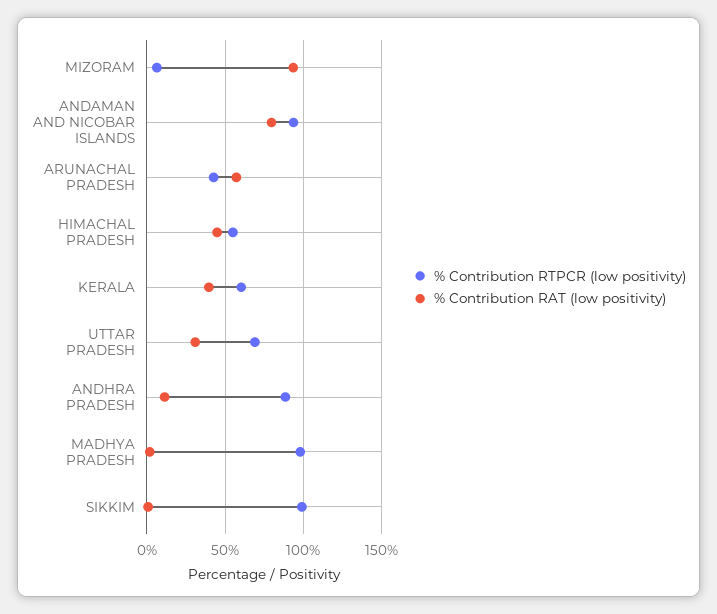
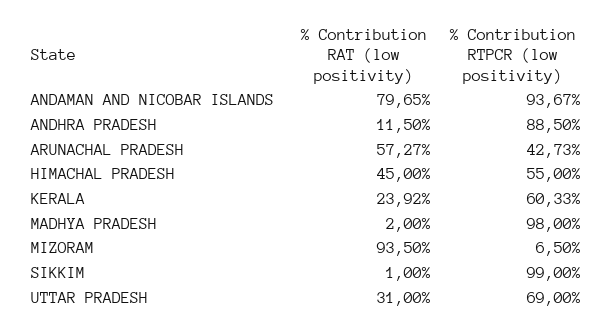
% Contribution RAT (low positivity), KERALA: 40 -> 23.92

